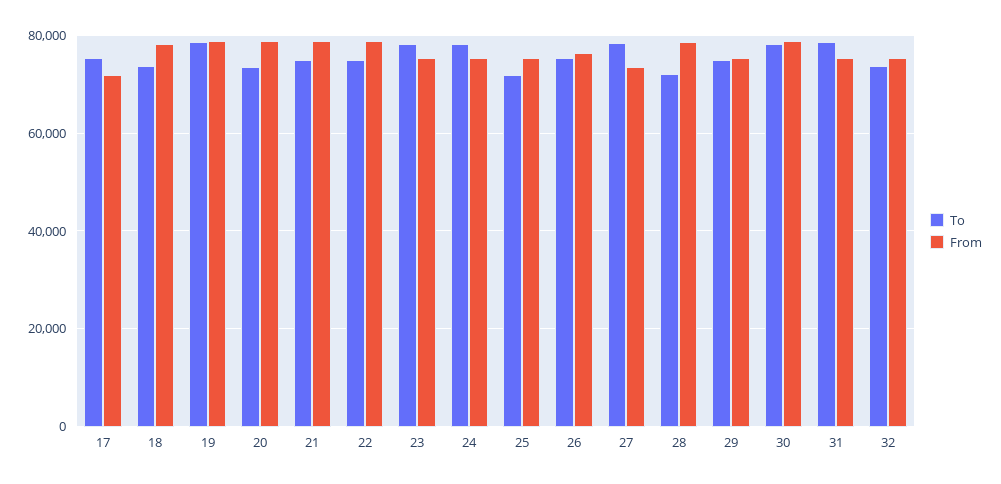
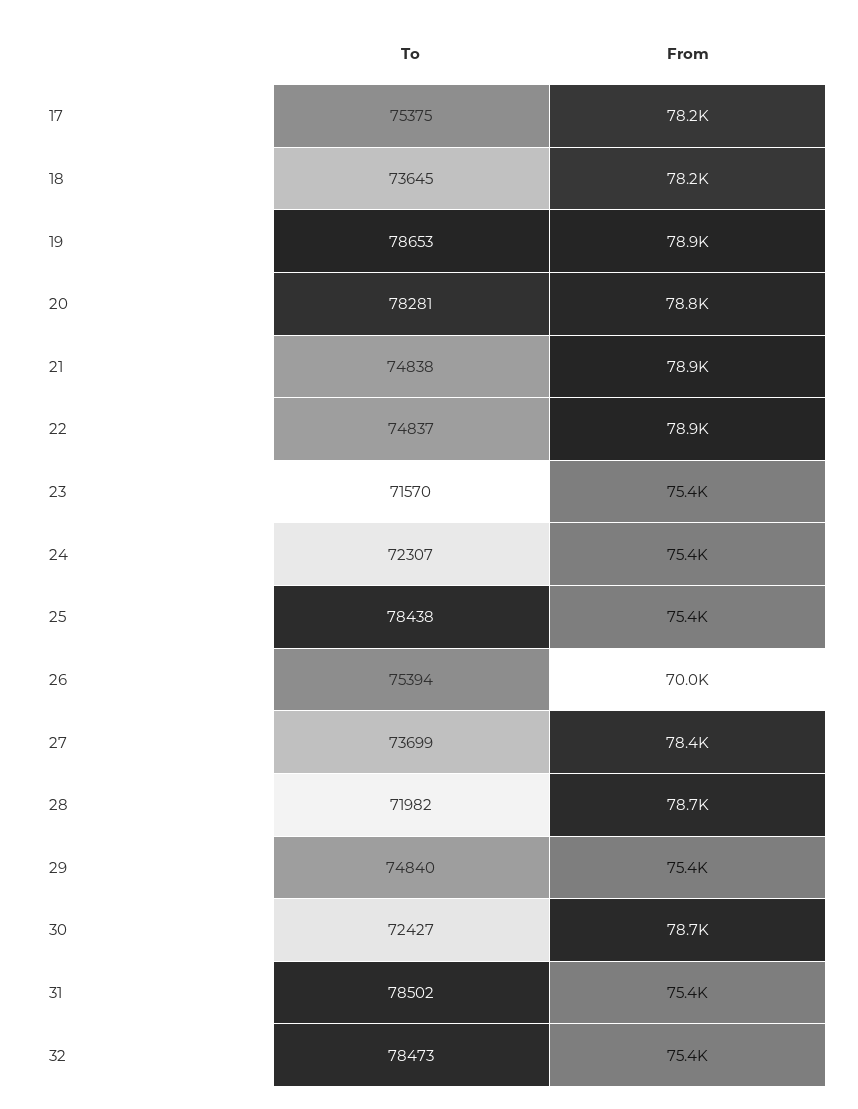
From, 17: 72000 -> 78200
To, 20: 74000 -> 78281
To, 23: 78000 -> 71570
To, 24: 78000 -> 72307
To, 25: 72000 -> 78438
From, 26: 76000 -> 70000
To, 27: 78000 -> 73699
From, 27: 74000 -> 78400
To, 30: 78000 -> 72427
To, 32: 74000 -> 78473

